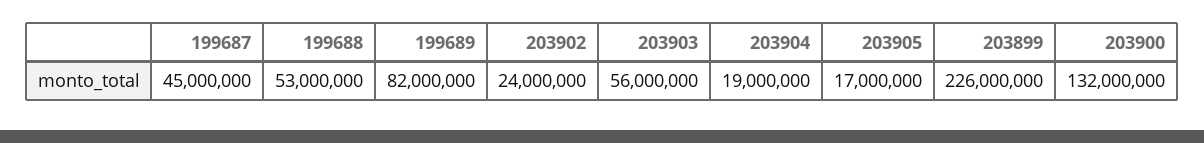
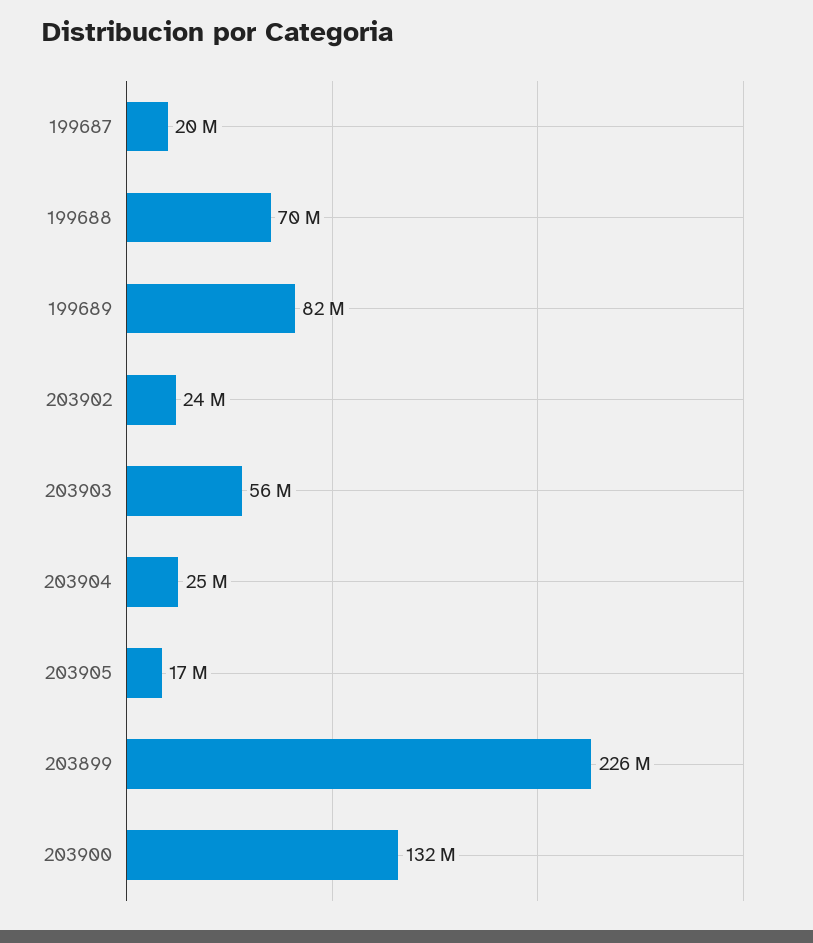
199687: 45000000 -> 20000000
199688: 53000000 -> 70000000
203904: 19000000 -> 25000000

